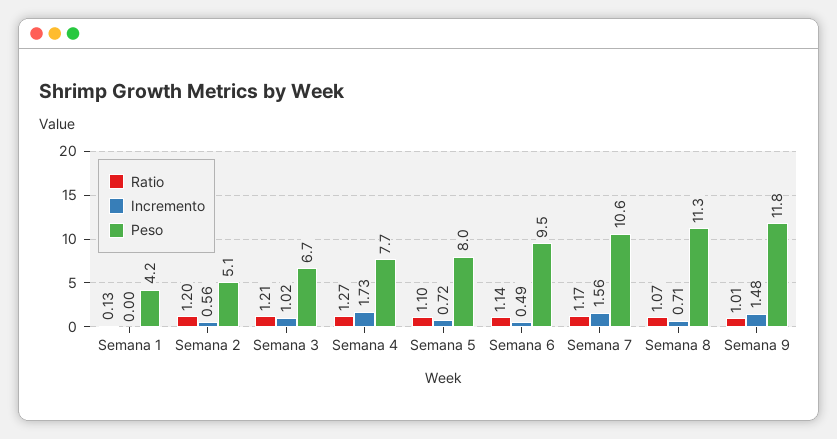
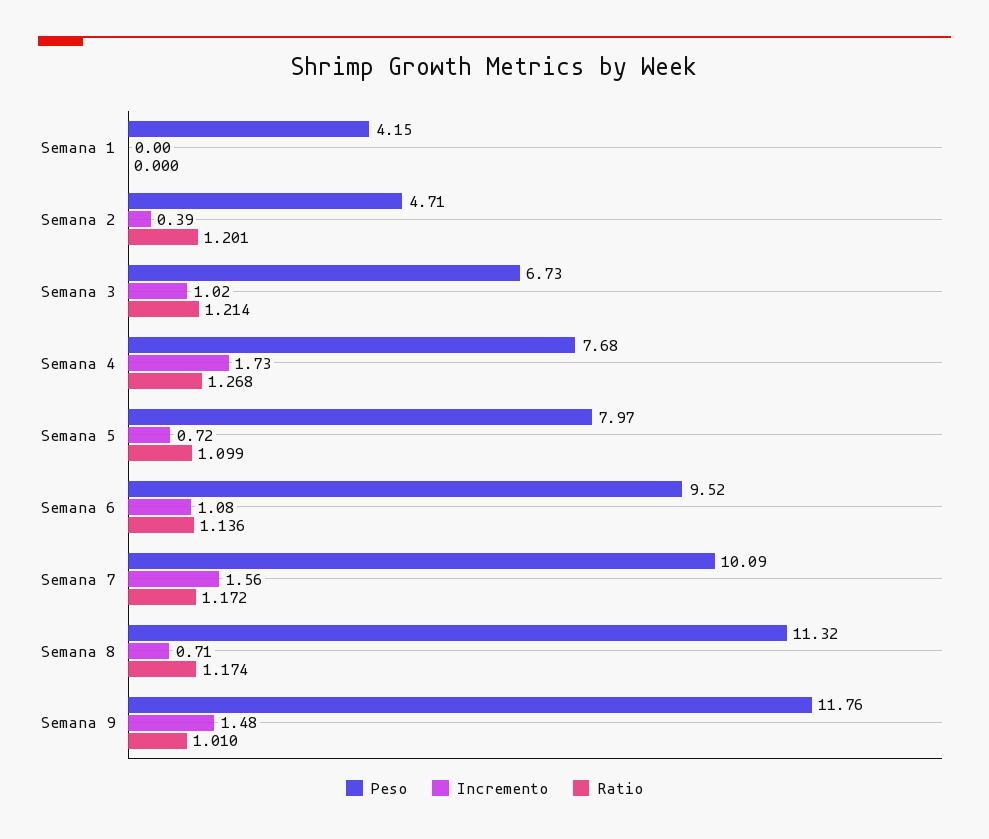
Ratio, Semana 1: 0.13 -> 0
Incremento, Semana 2: 0.56 -> 0.39
Peso, Semana 2: 5.1 -> 4.71
Incremento, Semana 6: 0.49 -> 1.08
Peso, Semana 7: 10.6 -> 10.09
Ratio, Semana 8: 1.07 -> 1.174

